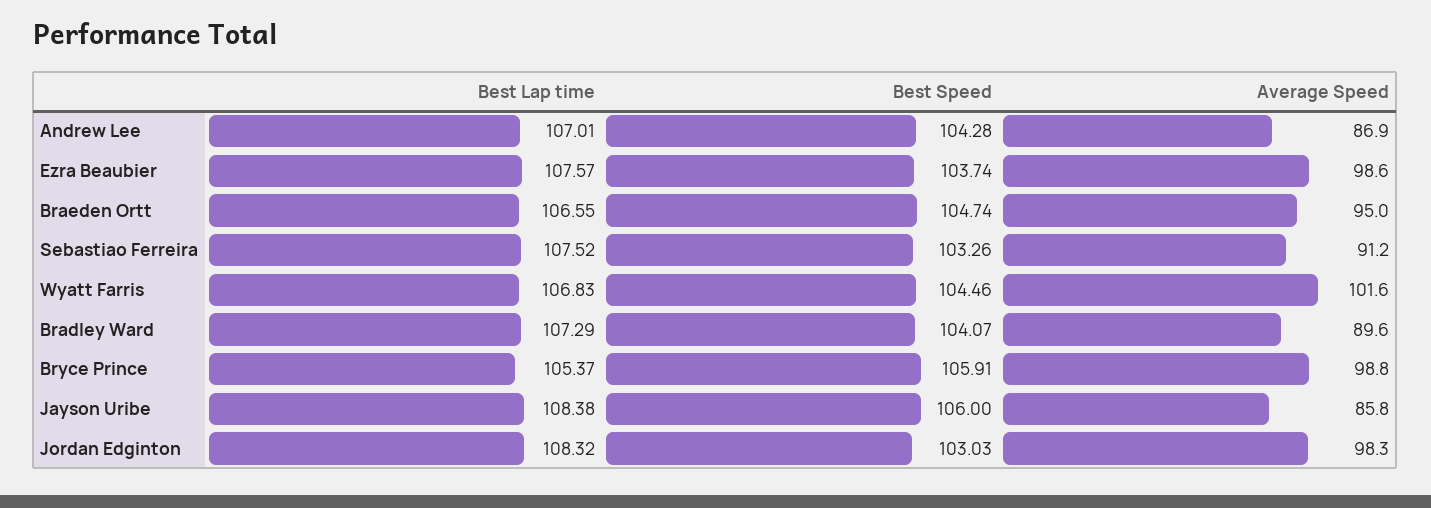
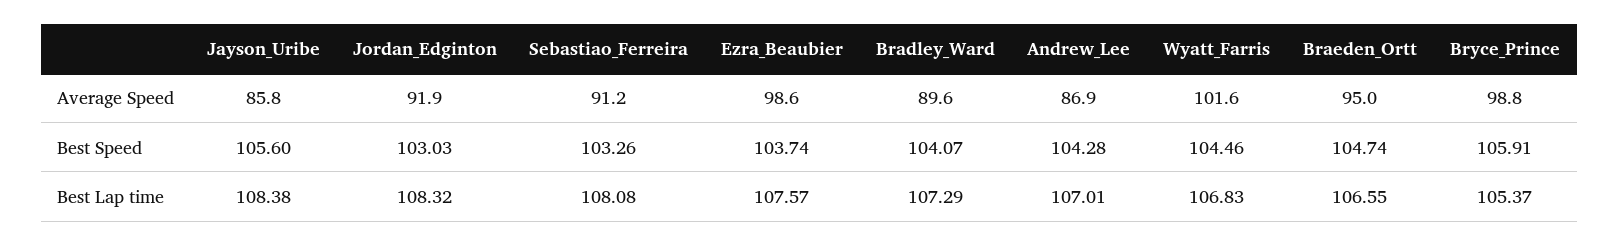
Best Lap time, Sebastiao Ferreira: 107.52 -> 108.08
Best Speed, Jayson Uribe: 106 -> 105.6
Average Speed, Jordan Edginton: 98.3 -> 91.9

